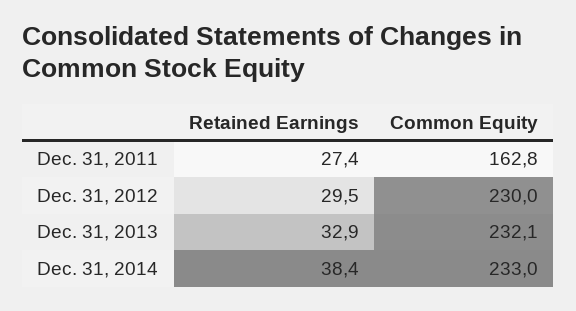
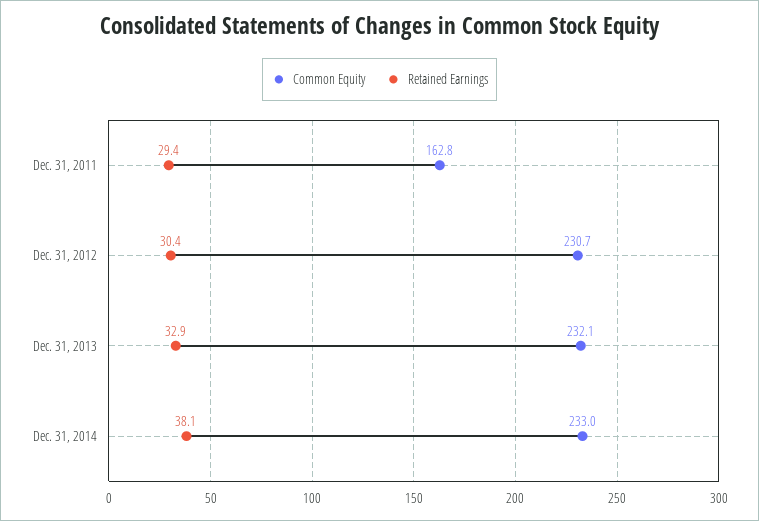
Retained Earnings, Dec. 31, 2011: 27.4 -> 29.4
Retained Earnings, Dec. 31, 2012: 29.5 -> 30.4
Common Equity, Dec. 31, 2012: 230 -> 230.7
Retained Earnings, Dec. 31, 2014: 38.4 -> 38.1

